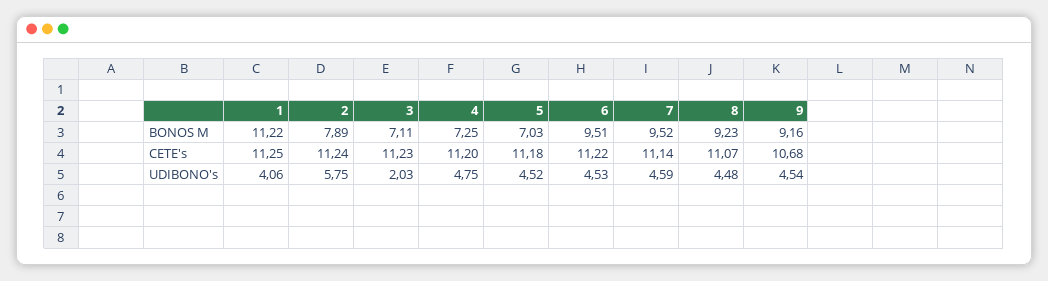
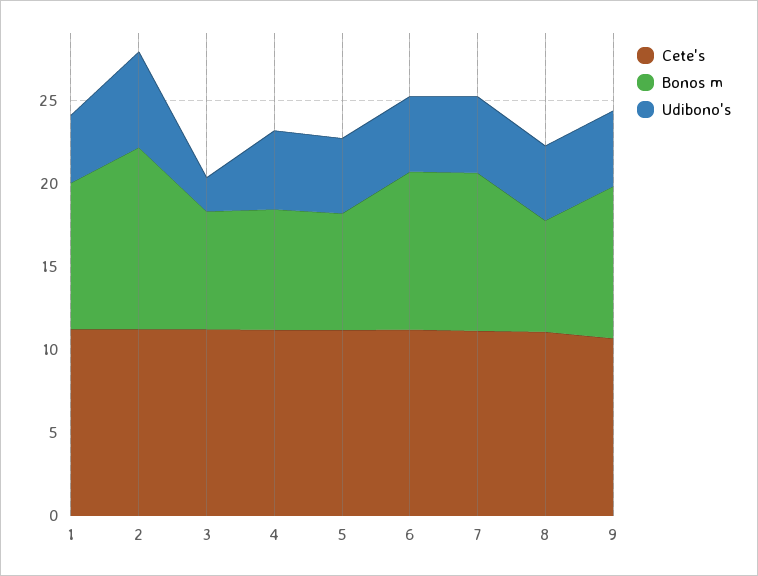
BONOS M, 1: 11.22 -> 9
BONOS M, 2: 7.89 -> 11
BONOS M, 8: 9.23 -> 7

